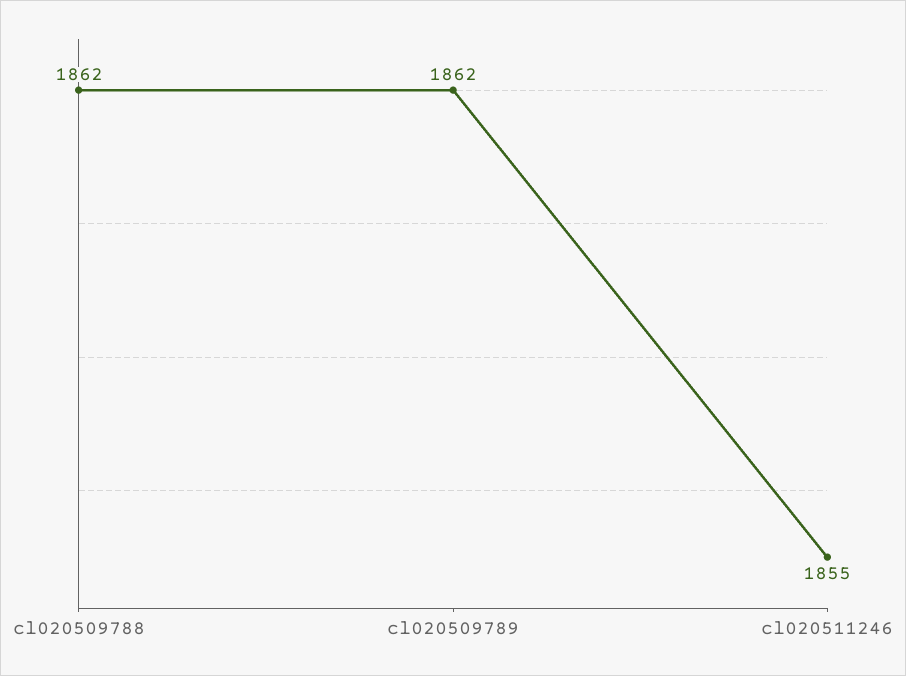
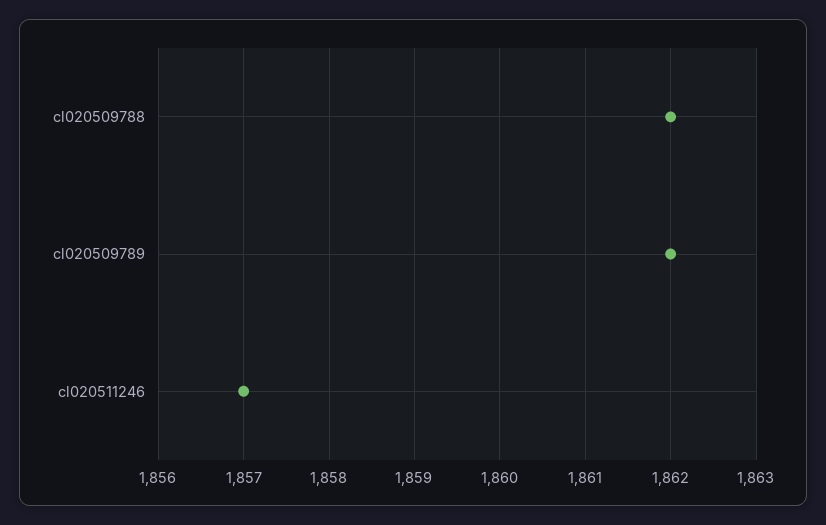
cl020511246: 1855 -> 1857

